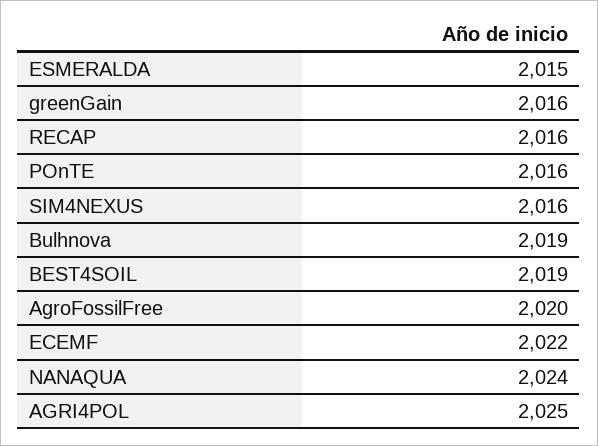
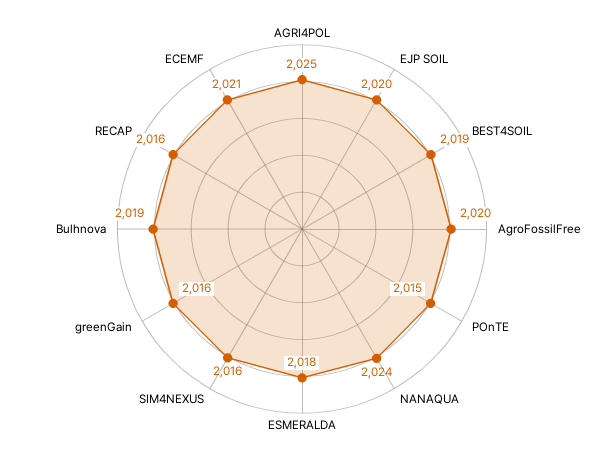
ESMERALDA: 2015 -> 2018
POnTE: 2016 -> 2015
ECEMF: 2022 -> 2021
EJP SOIL: none -> 2020

